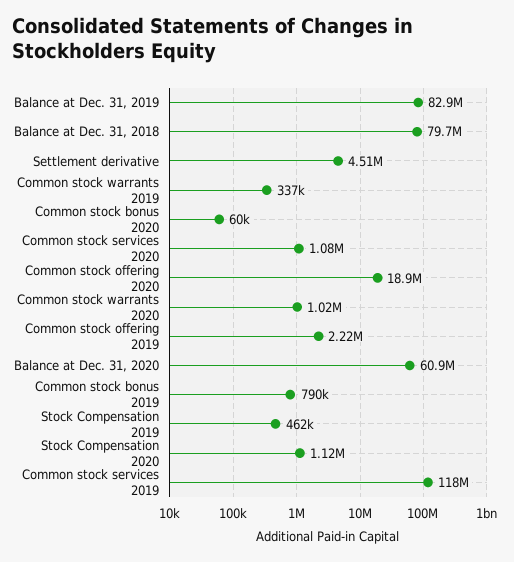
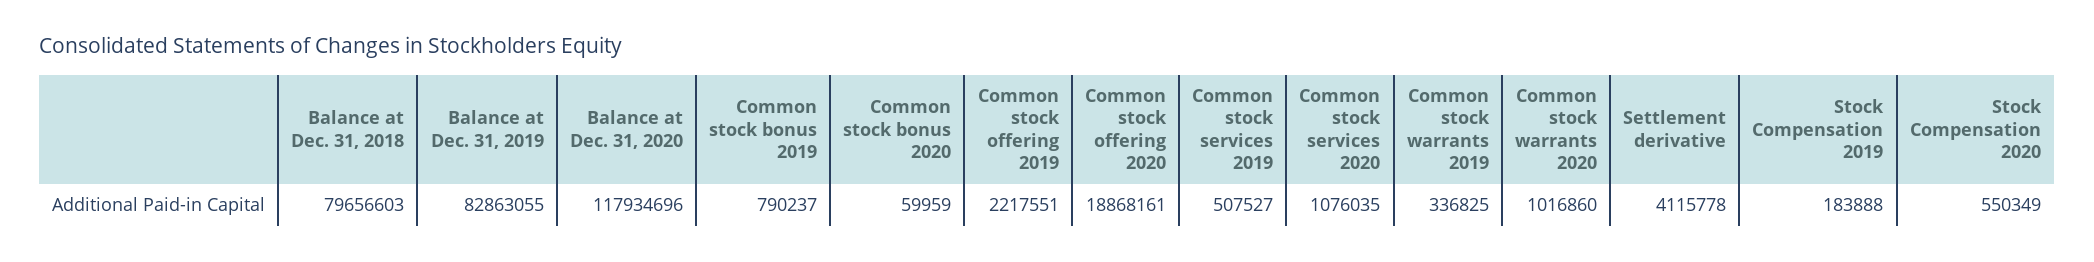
Settlement derivative: 4510000 -> 4115778
Balance at Dec. 31, 2020: 60900000 -> 117934696
Stock Compensation 2019: 462000 -> 183888
Stock Compensation 2020: 1120000 -> 550349
Common stock services 2019: 118000000 -> 507527

